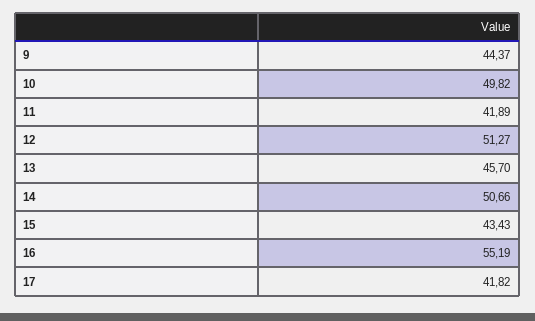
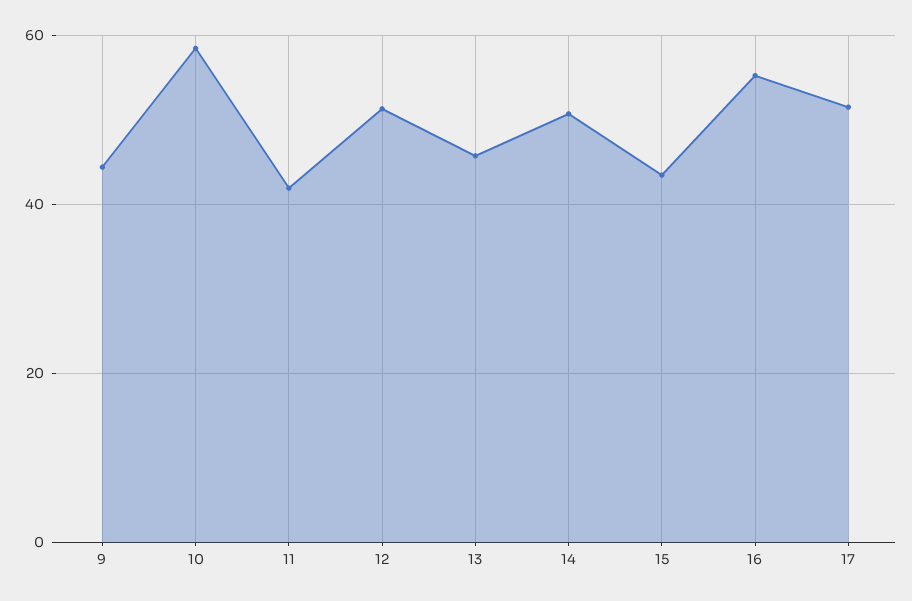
10: 49.82 -> 58
17: 41.82 -> 52

